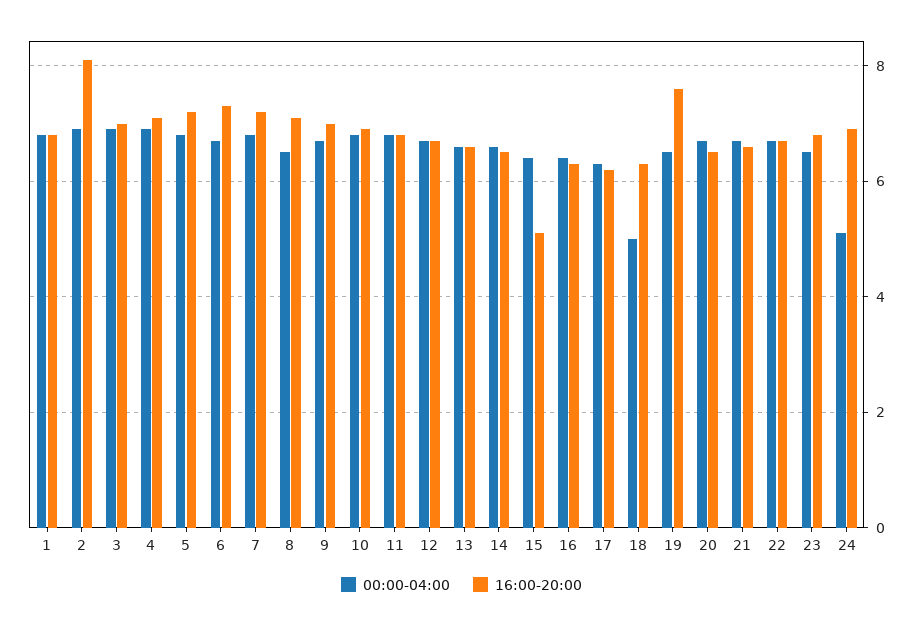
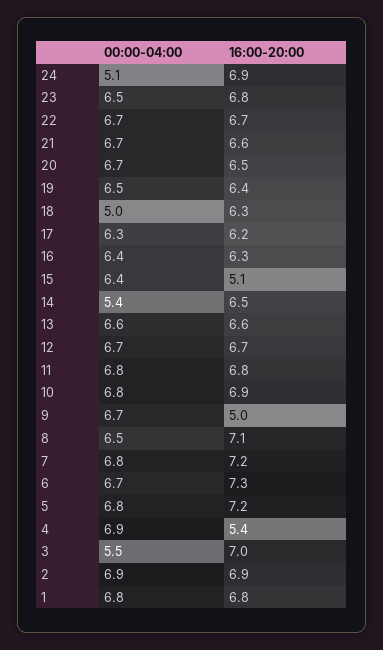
16:00-20:00, 2: 8 -> 6.9
00:00-04:00, 3: 7 -> 5.5
16:00-20:00, 4: 7 -> 5.4
16:00-20:00, 9: 7 -> 5
00:00-04:00, 14: 6.5 -> 5.4
16:00-20:00, 19: 7.5 -> 6.4

